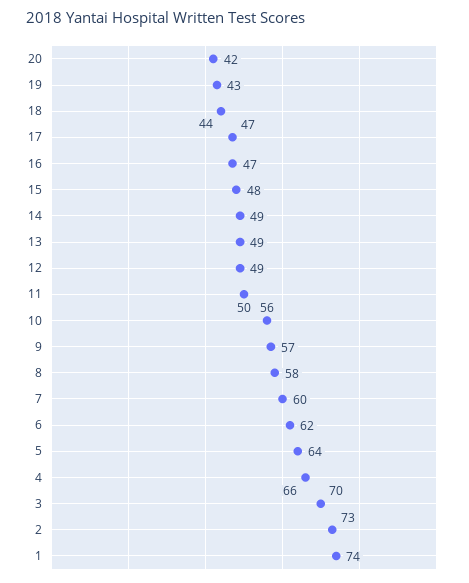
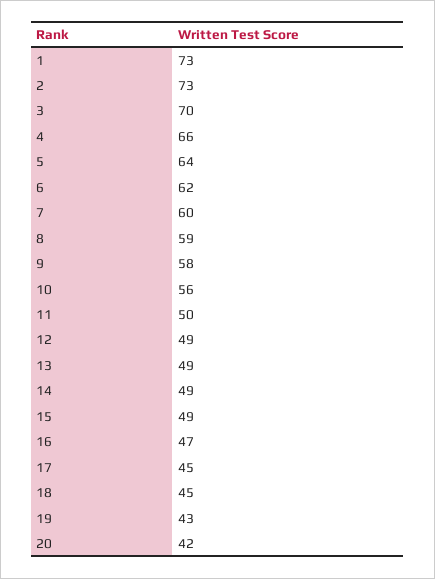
18: 44 -> 45
17: 47 -> 45
15: 48 -> 49
9: 57 -> 58
8: 58 -> 59
1: 74 -> 73

